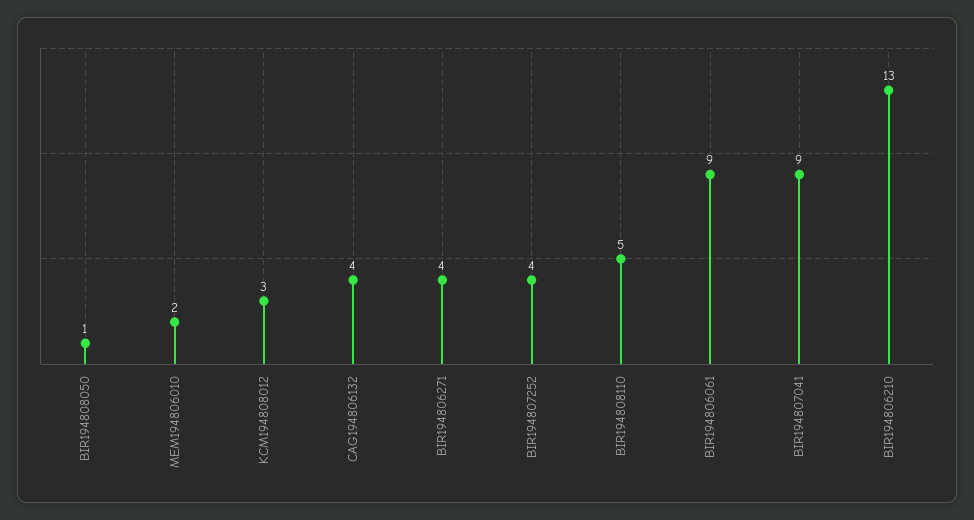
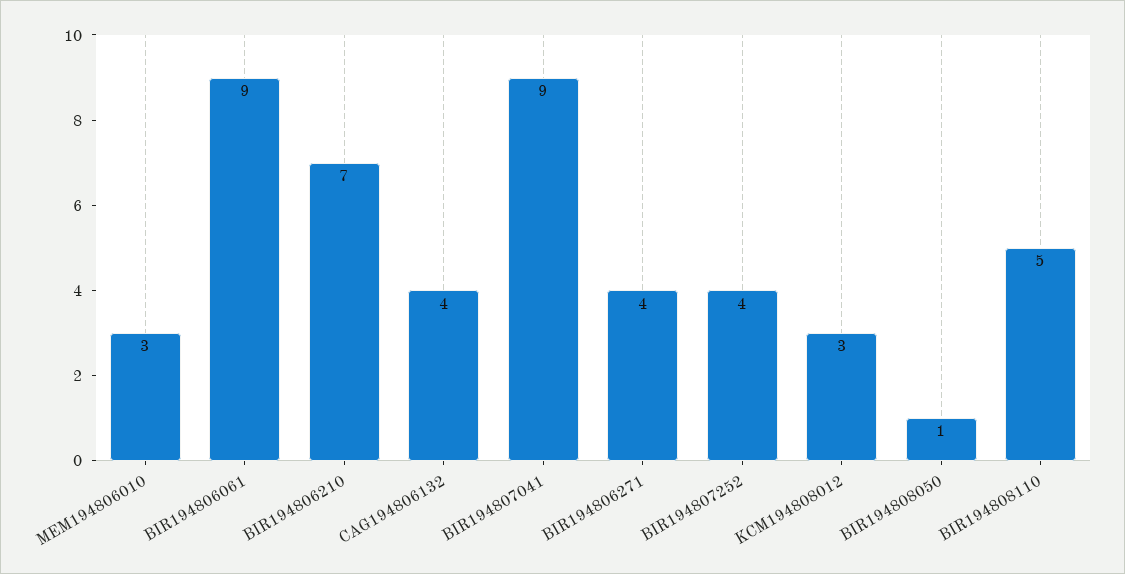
MEM194806010: 2 -> 3
BIR194806210: 13 -> 7

